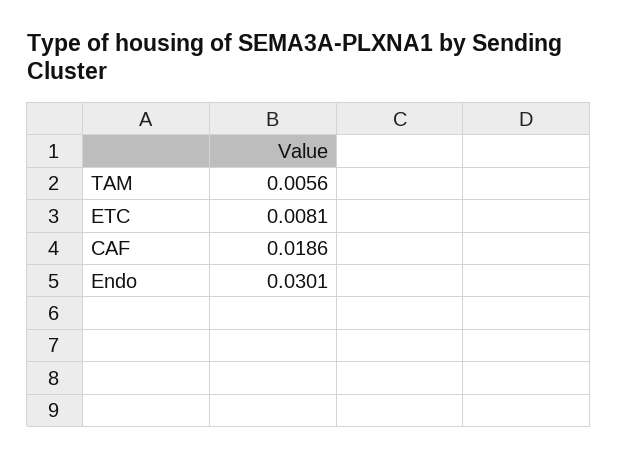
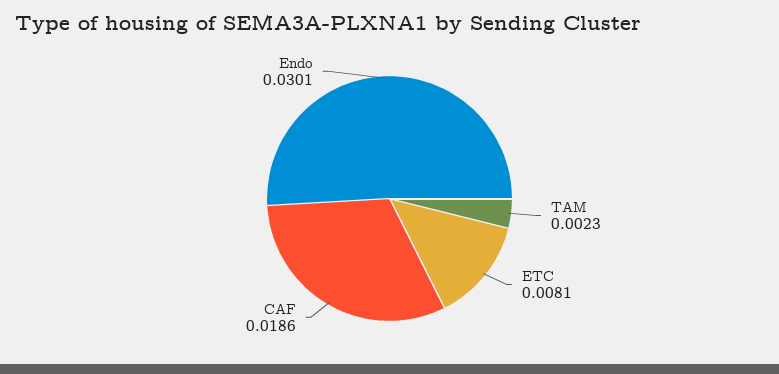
TAM: 0.0056 -> 0.0023

